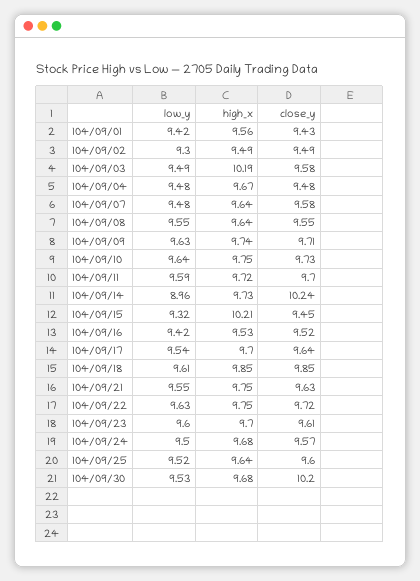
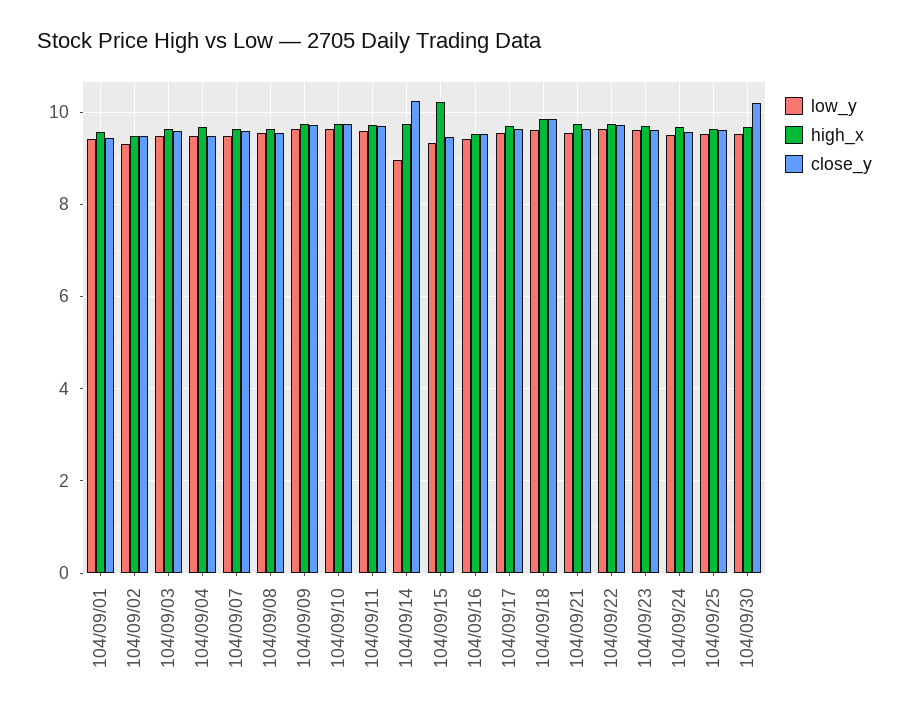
high_x, 104/09/03: 10.19 -> 9.6

